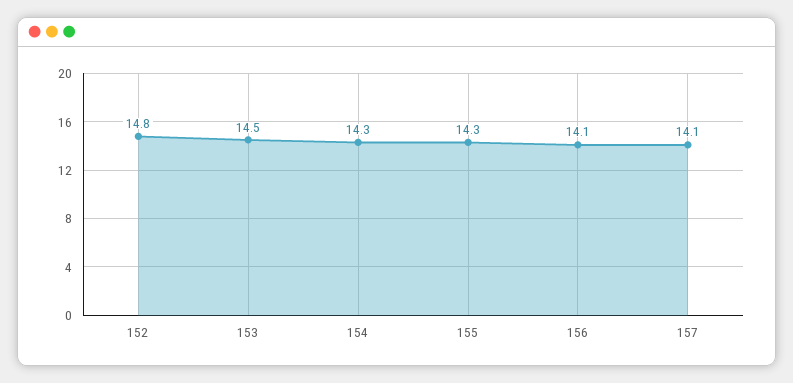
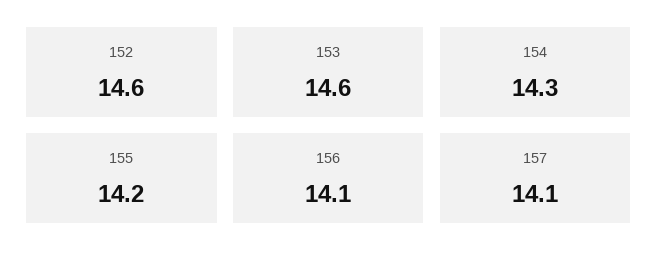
152: 14.8 -> 14.6
153: 14.5 -> 14.6
155: 14.3 -> 14.2

